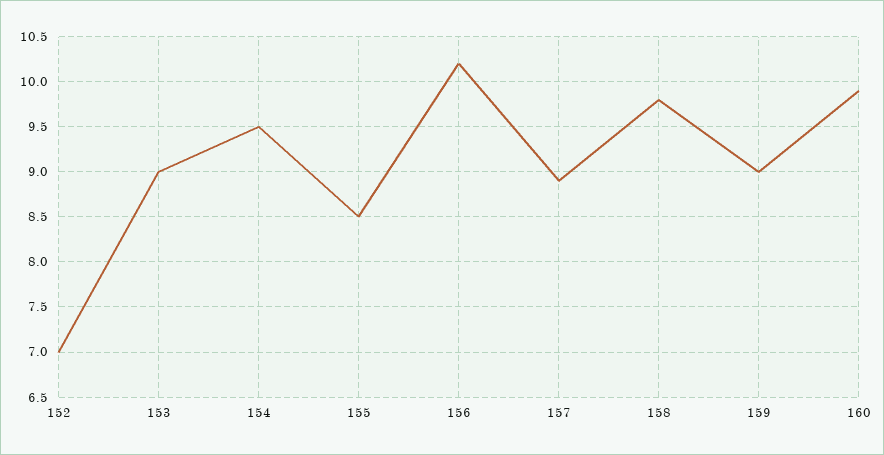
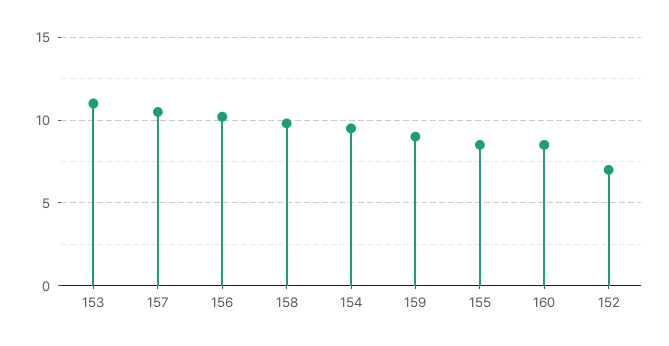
153: 9 -> 11
157: 8.9 -> 10.5
160: 9.9 -> 8.5

